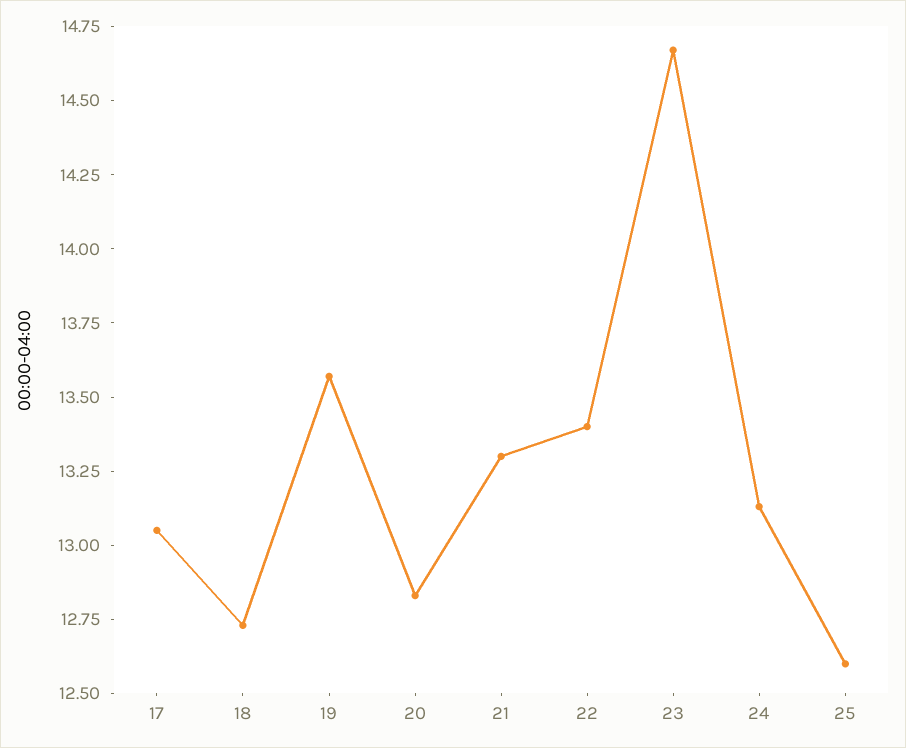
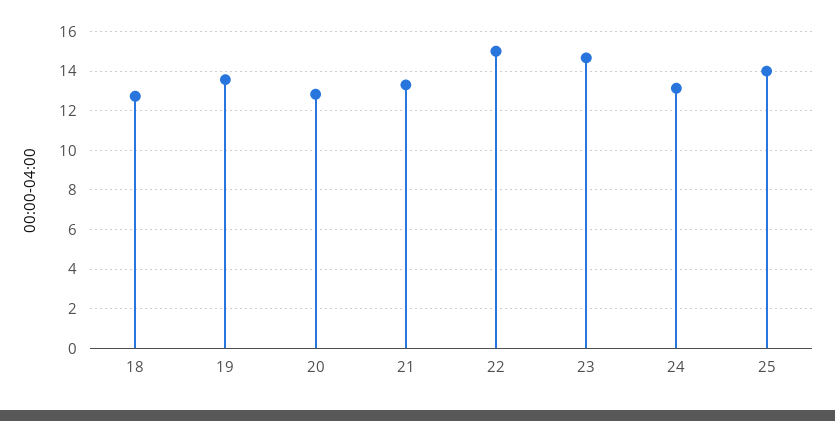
17: 13.05 -> none
22: 13.4 -> 15
25: 12.6 -> 14

